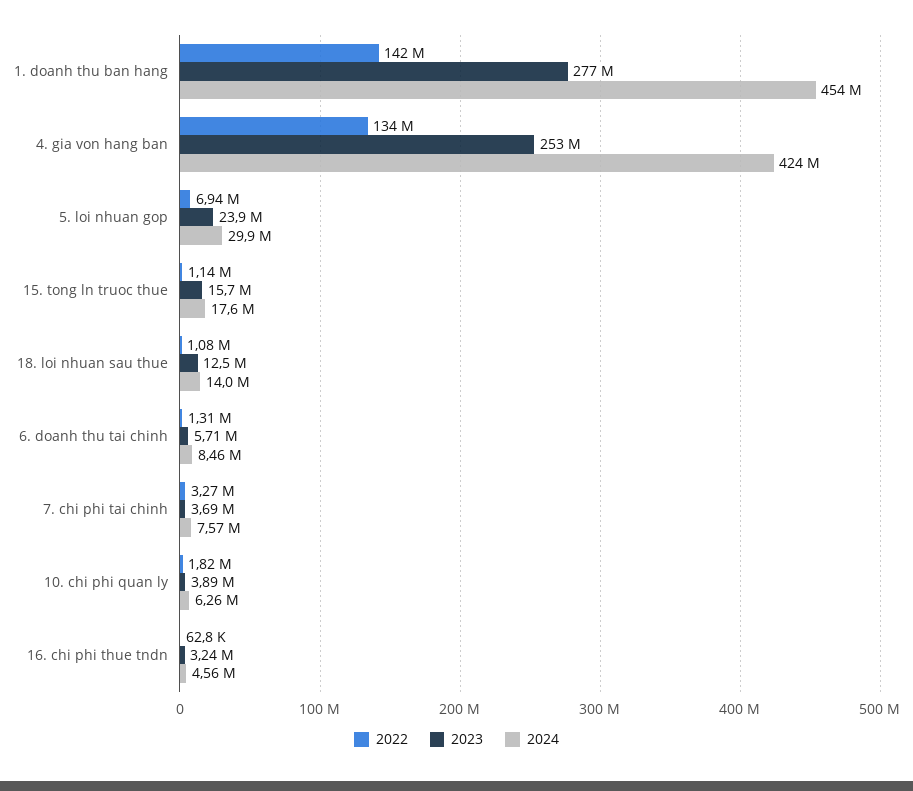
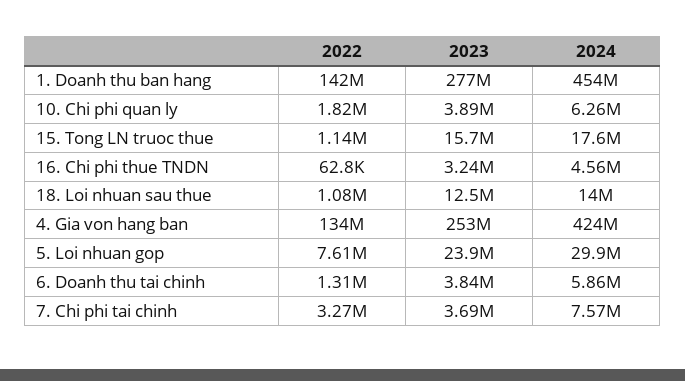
2022, 5. loi nhuan gop: 6940000 -> 7610000
2023, 6. doanh thu tai chinh: 5710000 -> 3840000
2024, 6. doanh thu tai chinh: 8460000 -> 5860000

